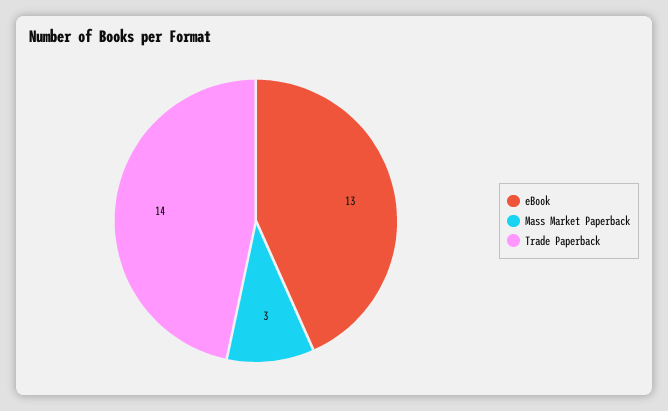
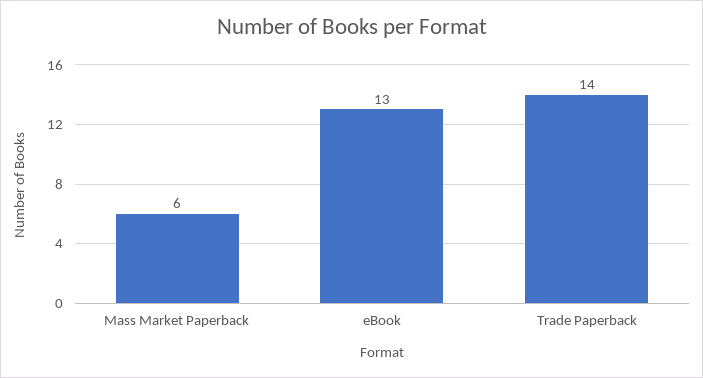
Mass Market Paperback: 3 -> 6

